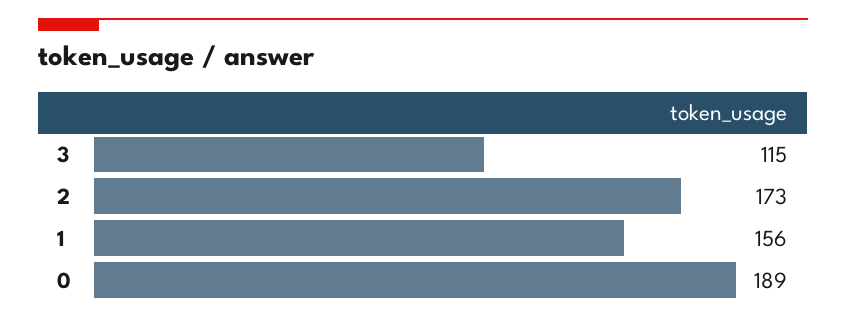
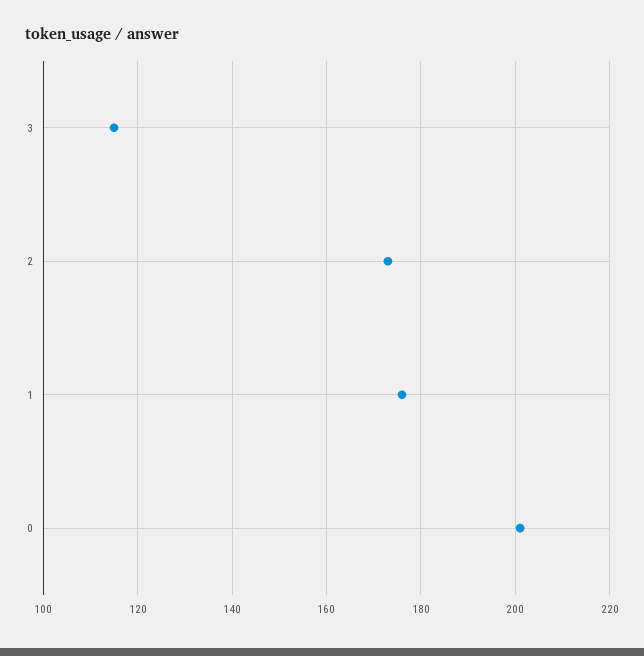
1: 156 -> 175
0: 189 -> 200

